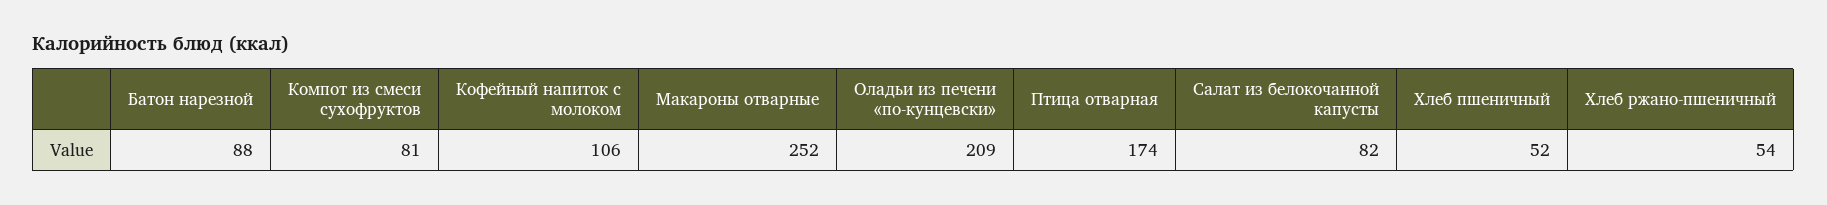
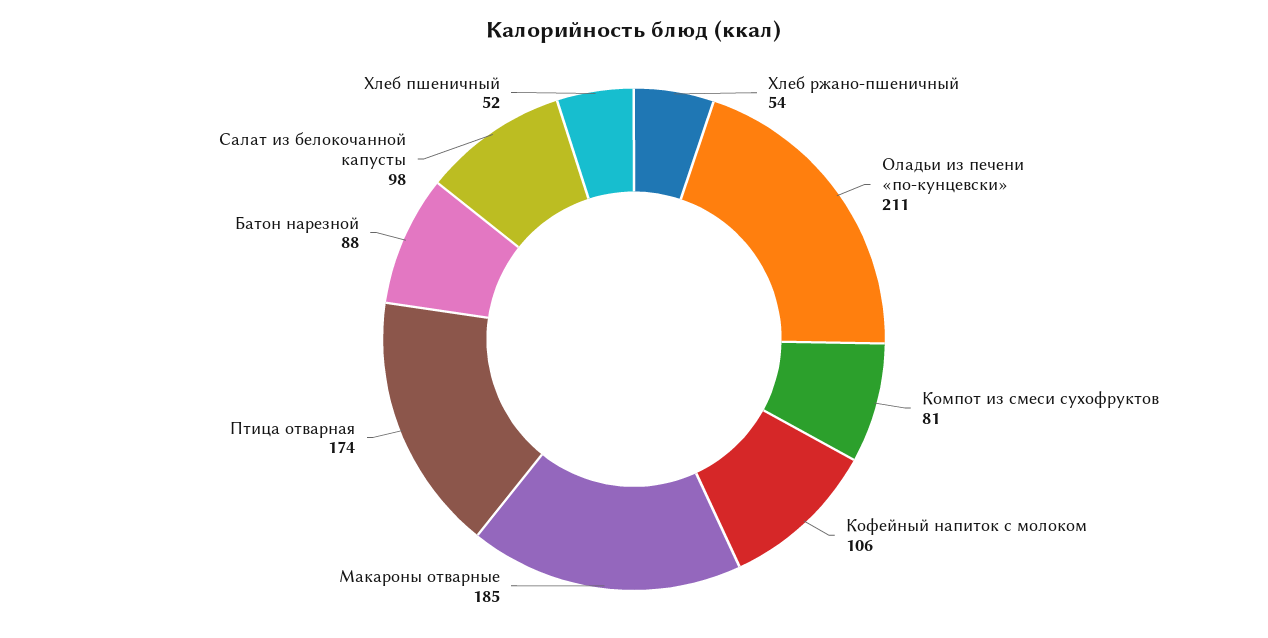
Макароны отварные: 252 -> 185
Оладьи из печени «по-кунцевски»: 209 -> 211
Салат из белокочанной капусты: 82 -> 98

